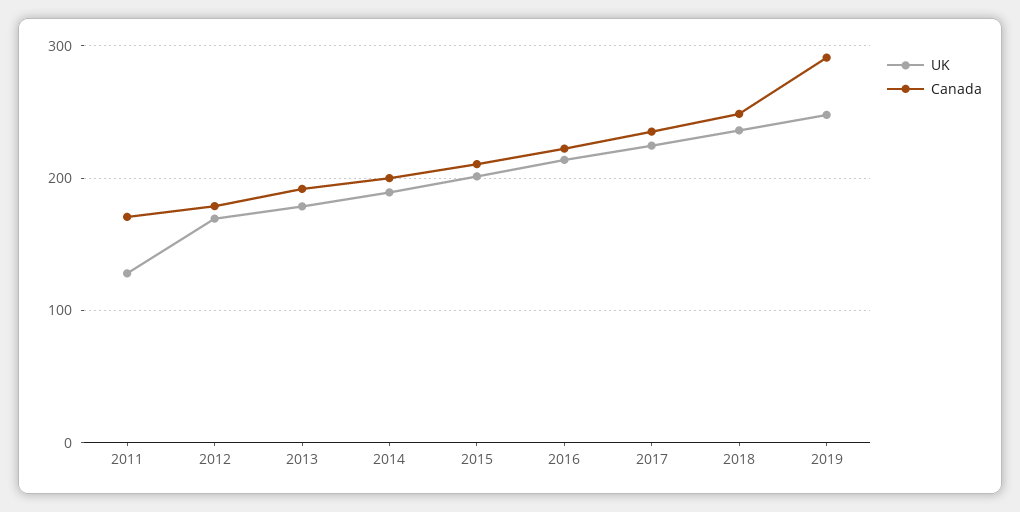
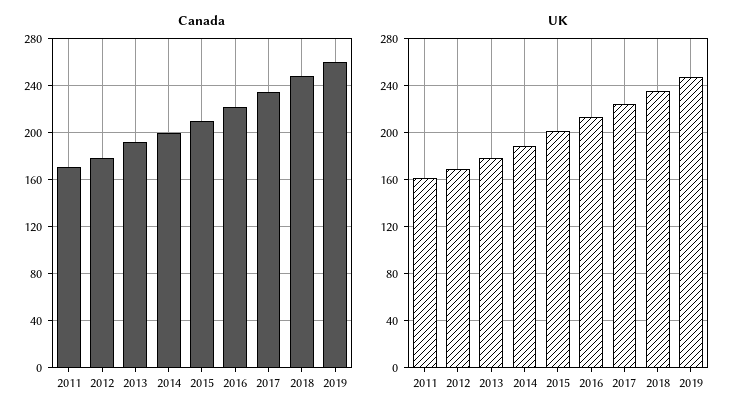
UK, 2011: 130 -> 160
Canada, 2019: 290 -> 260

